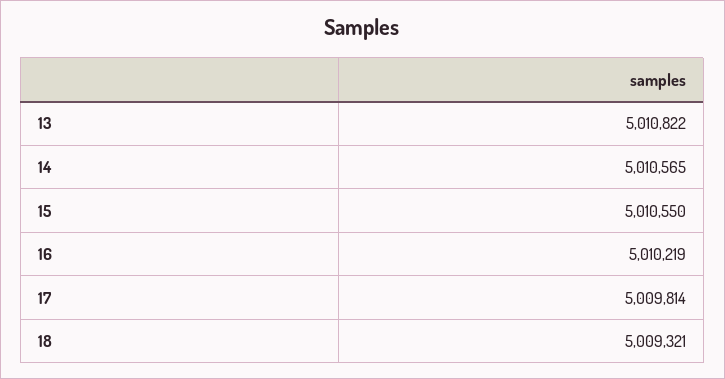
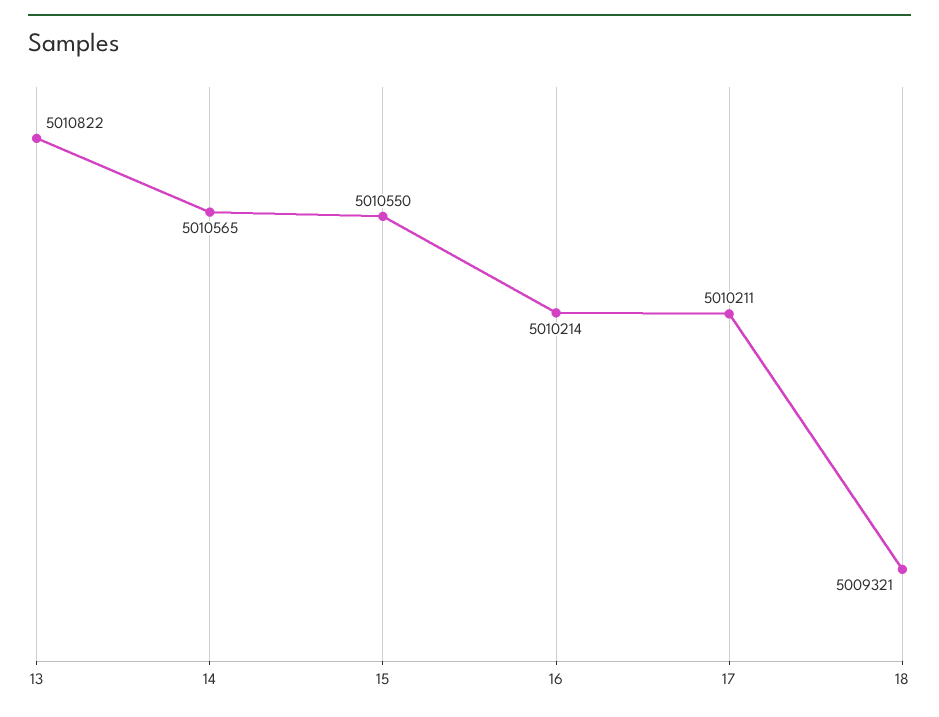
16: 5010219 -> 5010214
17: 5009814 -> 5010211

